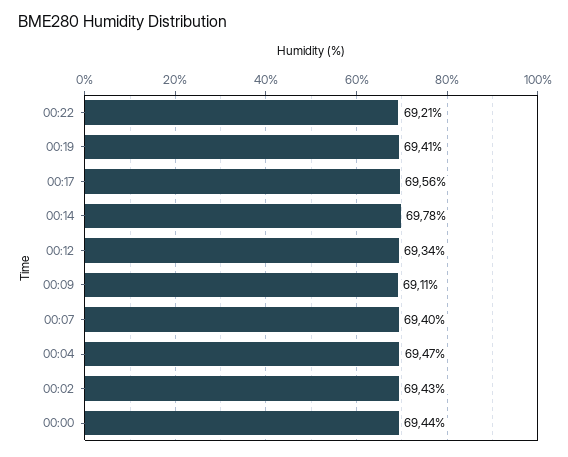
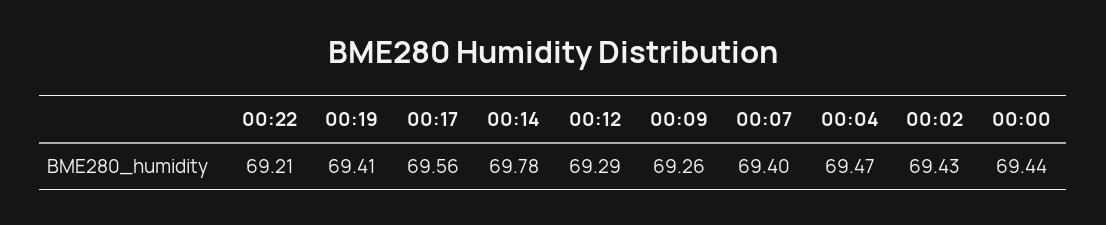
00:12: 69.34 -> 69.29
00:09: 69.11 -> 69.26

